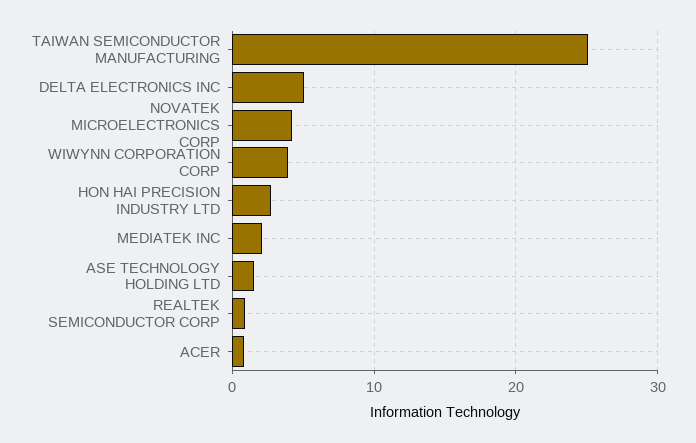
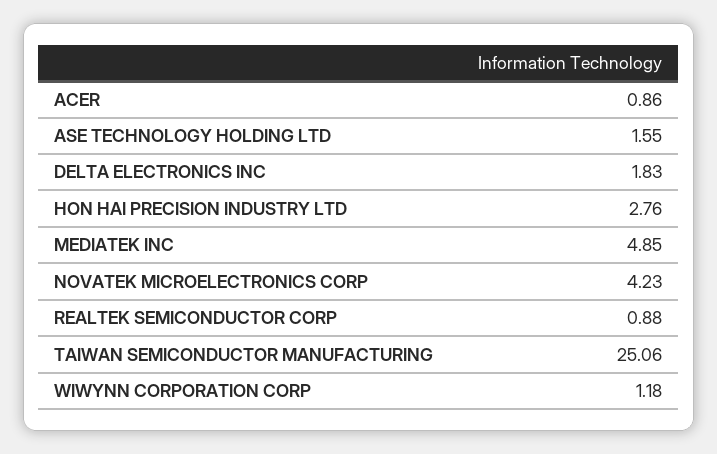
DELTA ELECTRONICS INC: 5 -> 1.83
WIWYNN CORPORATION CORP: 4 -> 1.18
MEDIATEK INC: 2 -> 4.85

